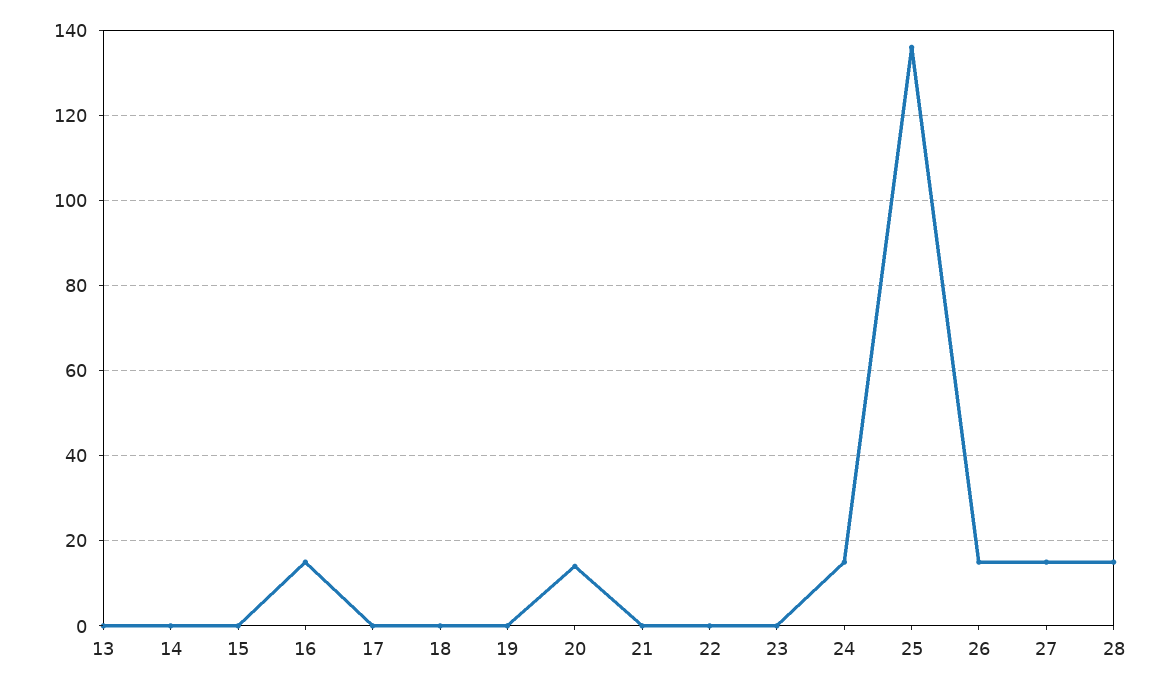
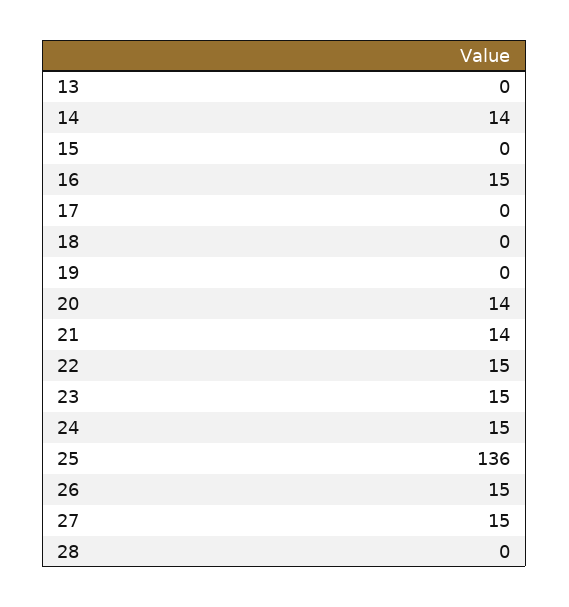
14: 0 -> 14
21: 0 -> 14
22: 0 -> 15
23: 0 -> 15
28: 15 -> 0

